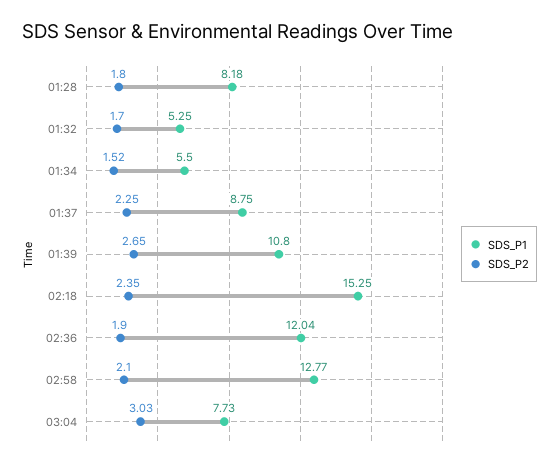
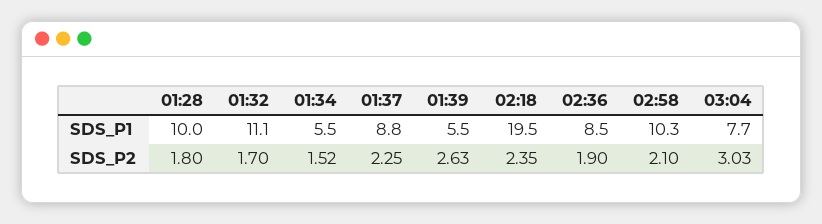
SDS_P1, 01:28: 8.18 -> 10
SDS_P1, 01:32: 5.25 -> 11.1
SDS_P1, 01:39: 10.8 -> 5.5
SDS_P2, 01:39: 2.65 -> 2.63
SDS_P1, 02:18: 15.25 -> 19.5
SDS_P1, 02:36: 12.04 -> 8.5
SDS_P1, 02:58: 12.77 -> 10.3

